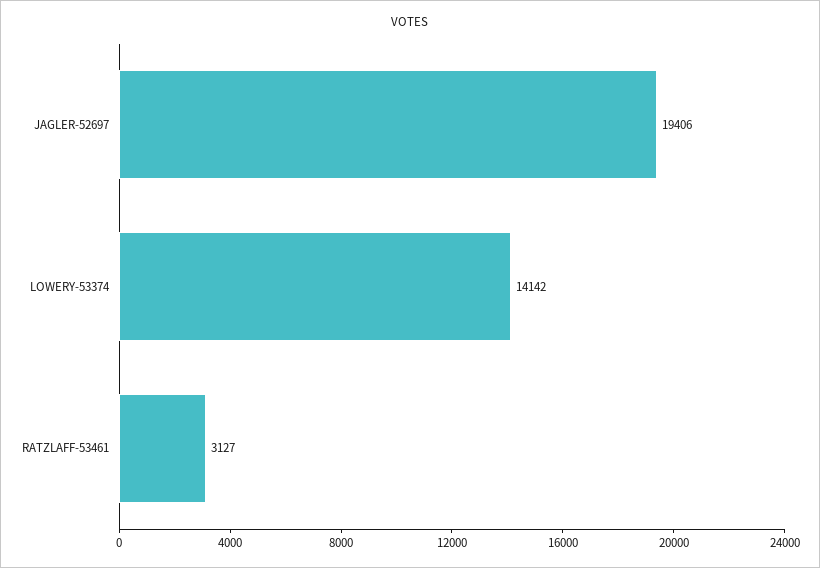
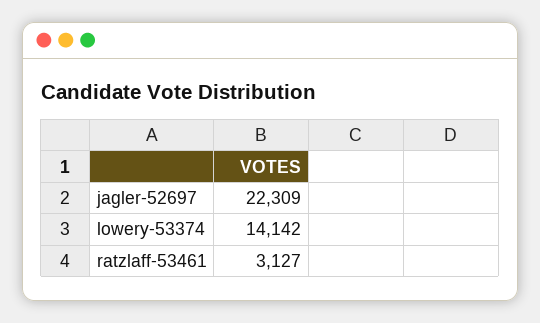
JAGLER-52697: 19406 -> 22309

